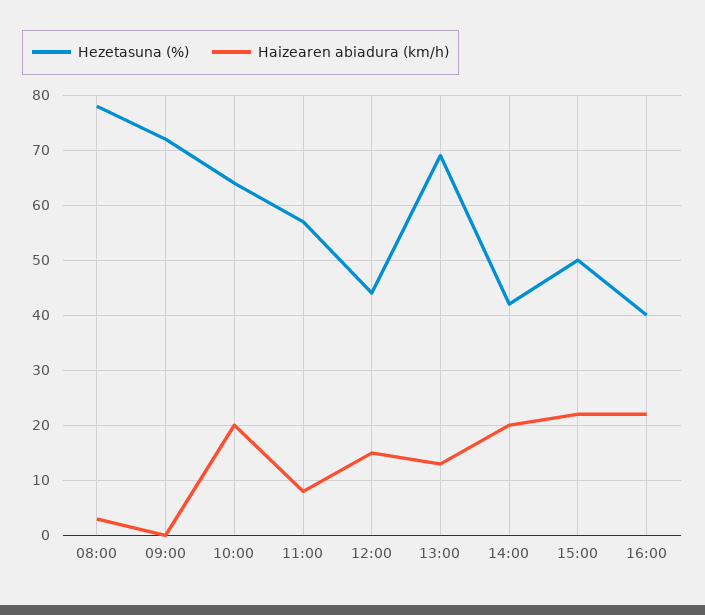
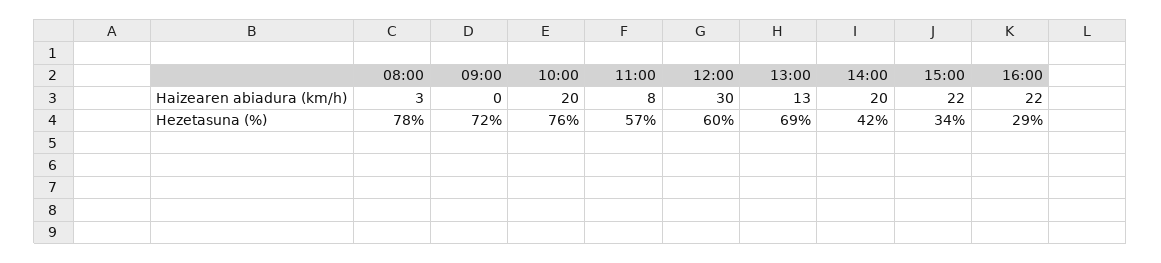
Hezetasuna (%), 10:00: 65 -> 76
Hezetasuna (%), 12:00: 45 -> 60
Haizearen abiadura (km/h), 12:00: 15 -> 30
Hezetasuna (%), 15:00: 50 -> 34
Hezetasuna (%), 16:00: 40 -> 29

